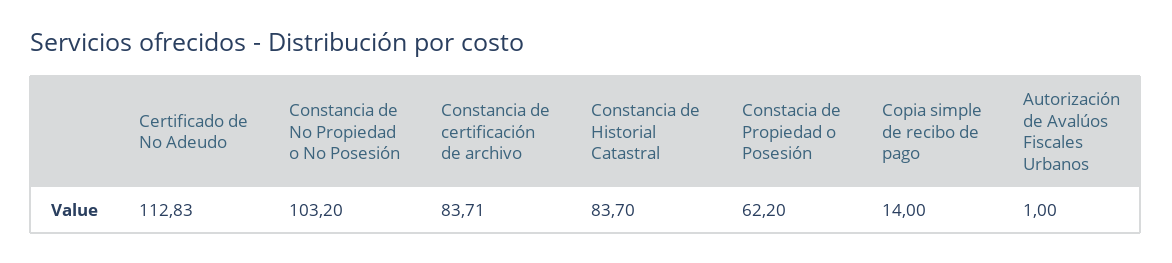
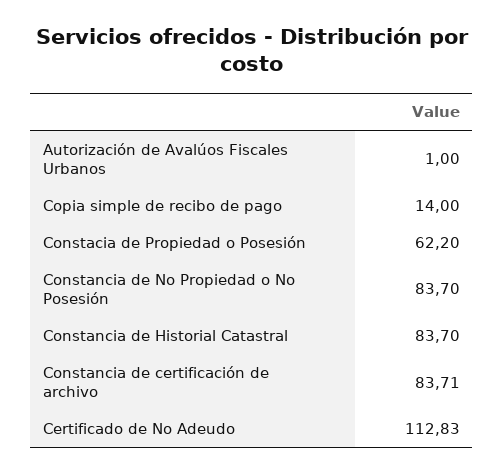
Constancia de No Propiedad o No Posesión: 103.2 -> 83.7

